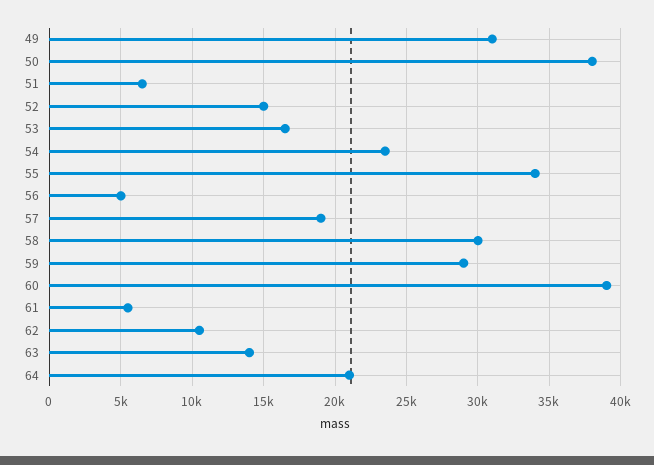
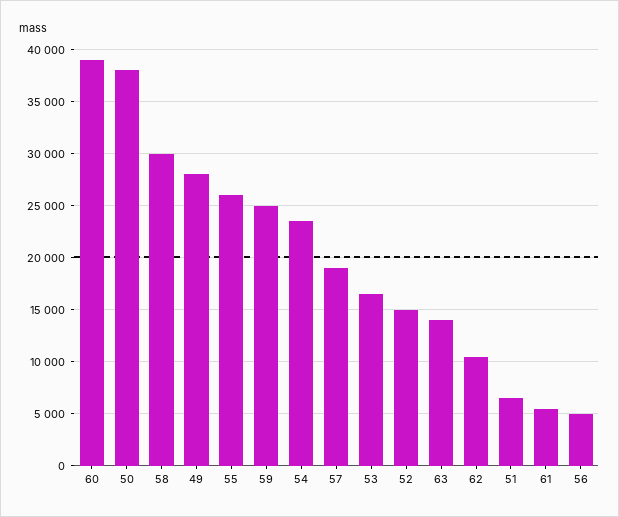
49: 31000 -> 28000
55: 34000 -> 26000
59: 29000 -> 25000
64: 21000 -> none

